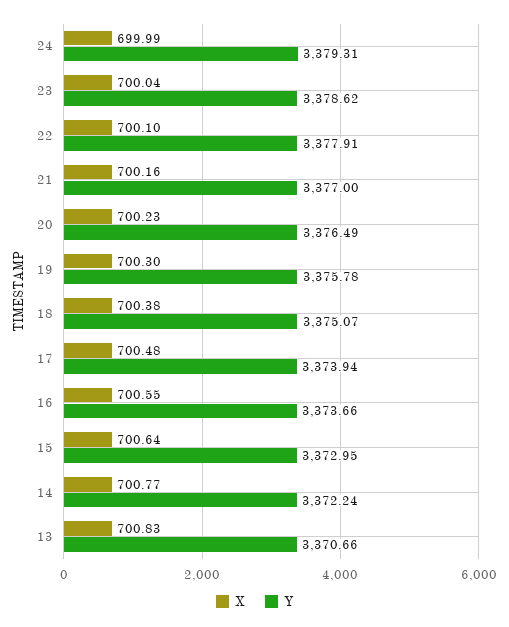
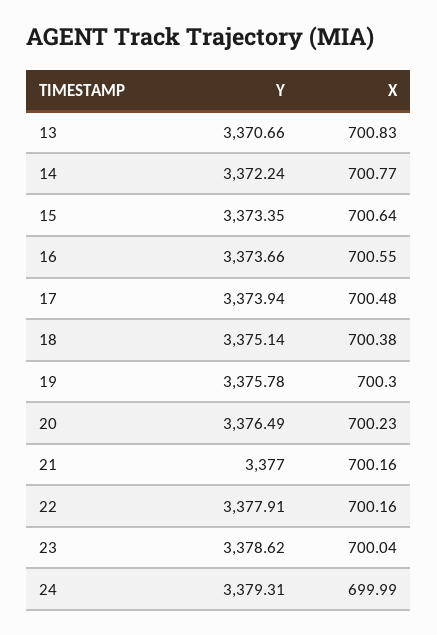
X, 22: 700.1 -> 700.16
Y, 18: 3375.07 -> 3375.14
Y, 15: 3372.95 -> 3373.35

